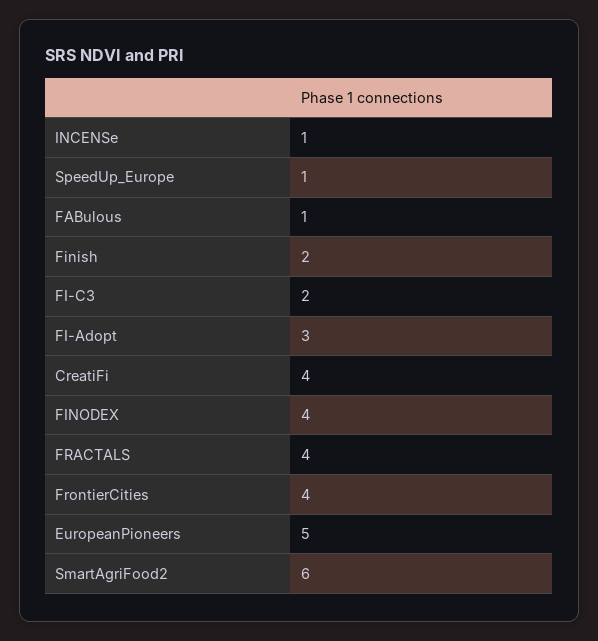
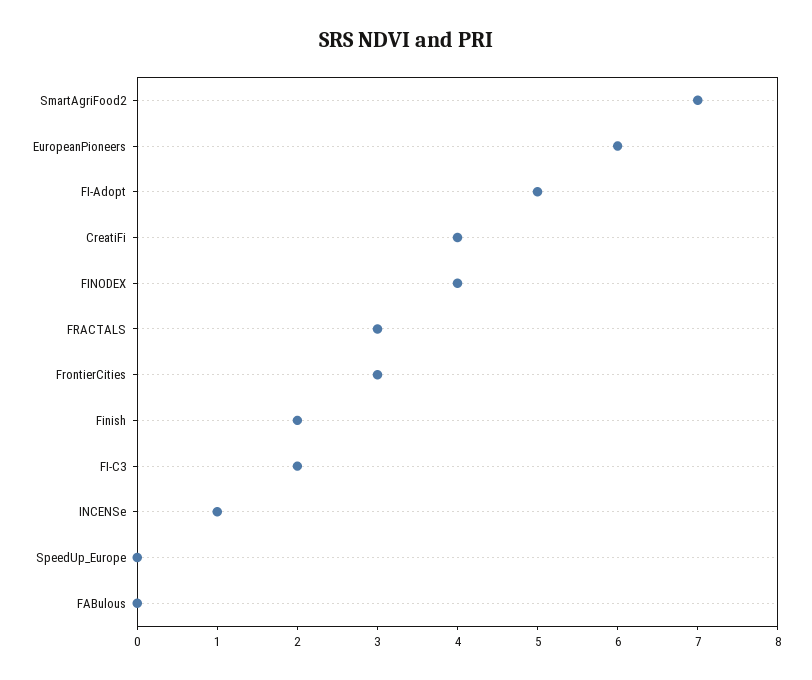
SpeedUp_Europe: 1 -> 0
FABulous: 1 -> 0
FI-Adopt: 3 -> 5
FRACTALS: 4 -> 3
FrontierCities: 4 -> 3
EuropeanPioneers: 5 -> 6
SmartAgriFood2: 6 -> 7

